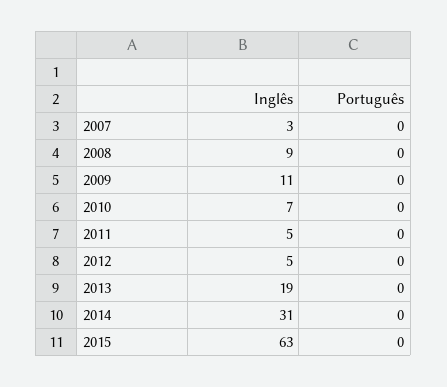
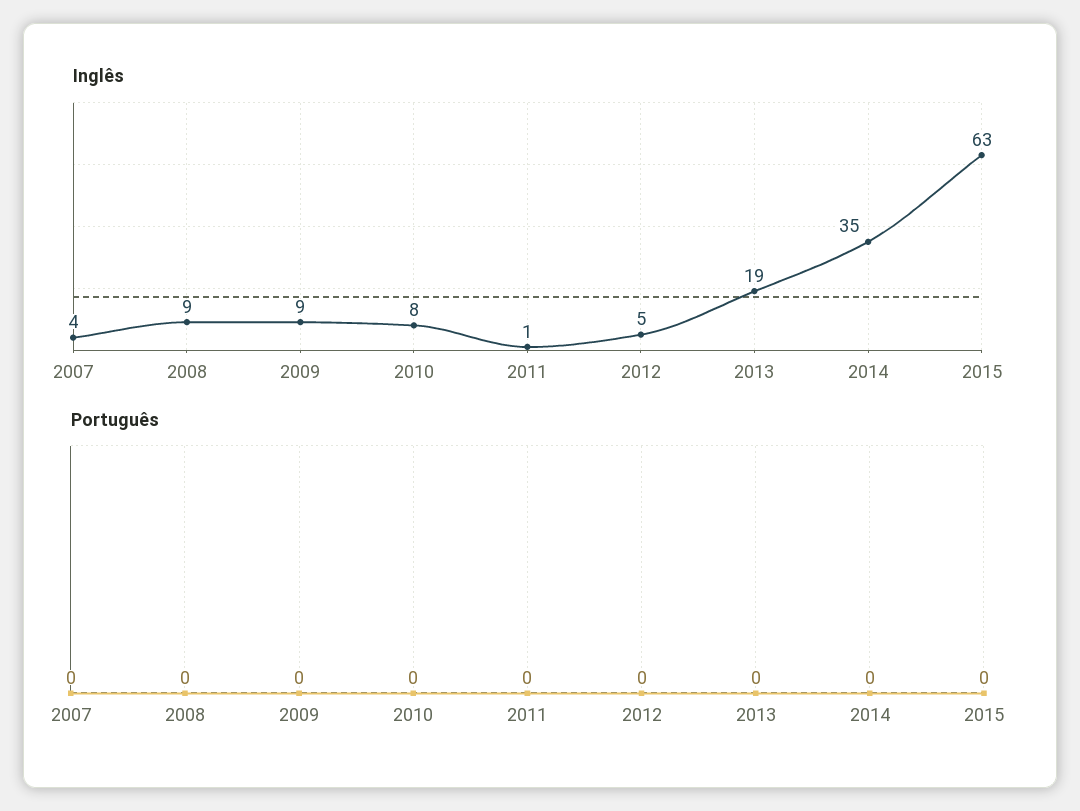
Inglês, 2007: 3 -> 4
Inglês, 2009: 11 -> 9
Inglês, 2010: 7 -> 8
Inglês, 2011: 5 -> 1
Inglês, 2014: 31 -> 35

